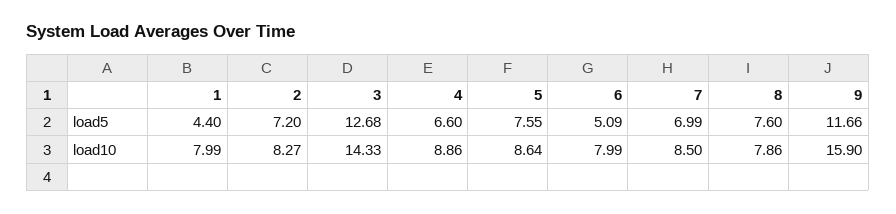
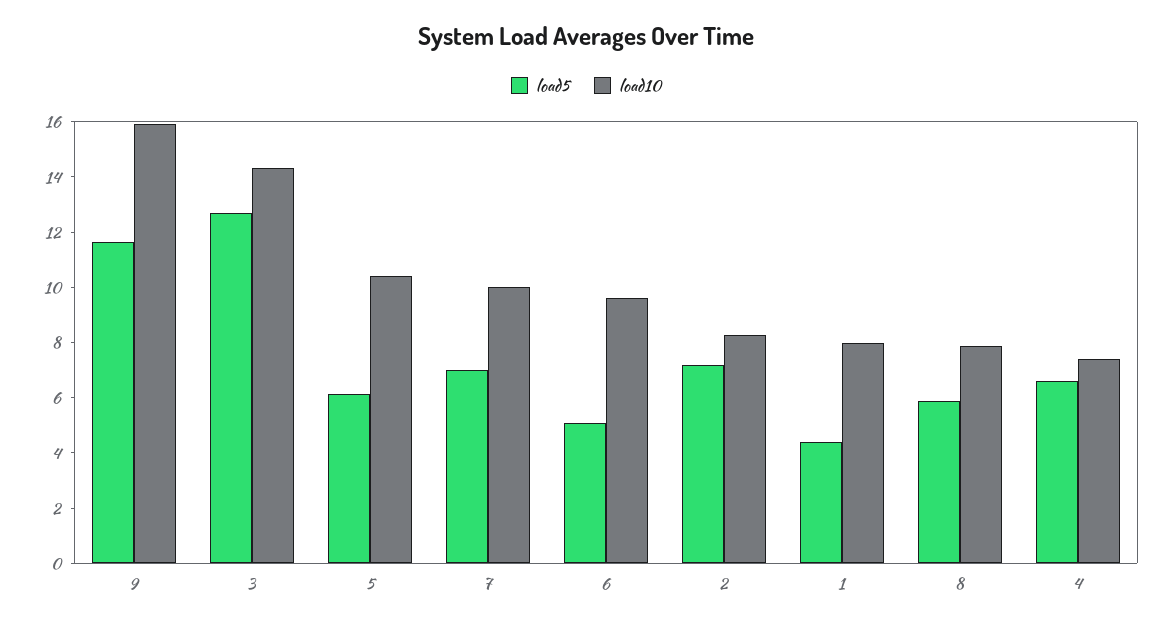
load5, 5: 7.55 -> 6
load5, 8: 7.6 -> 6
load10, 4: 8.86 -> 7.5
load10, 5: 8.64 -> 10.5
load10, 6: 7.99 -> 9.5
load10, 7: 8.5 -> 10

